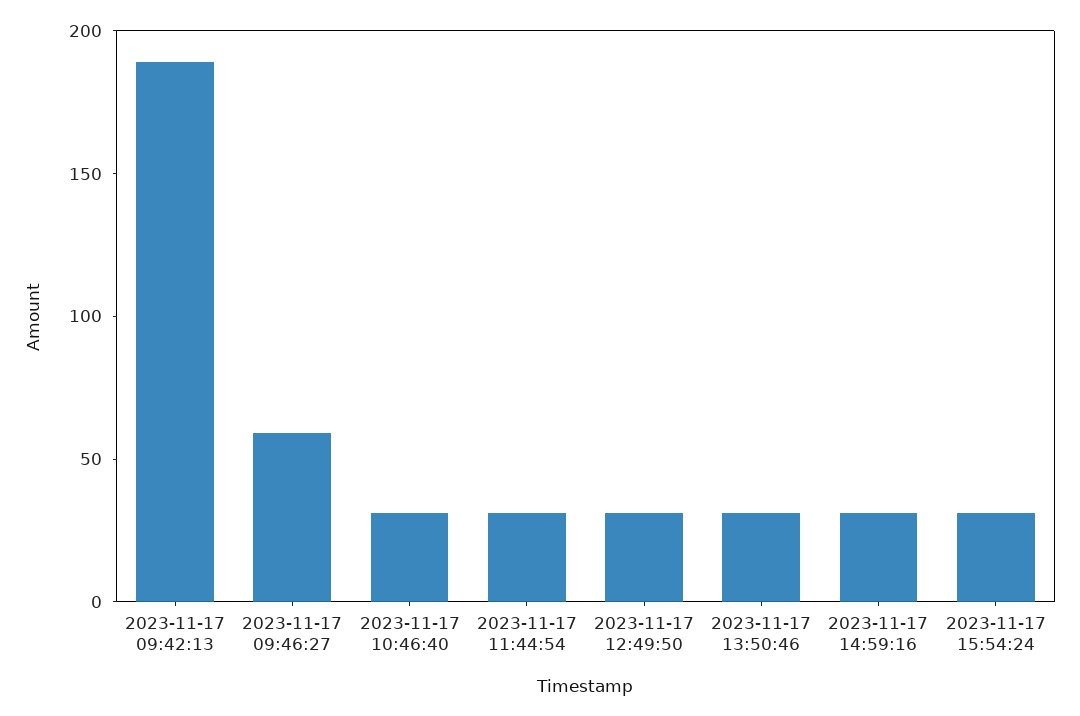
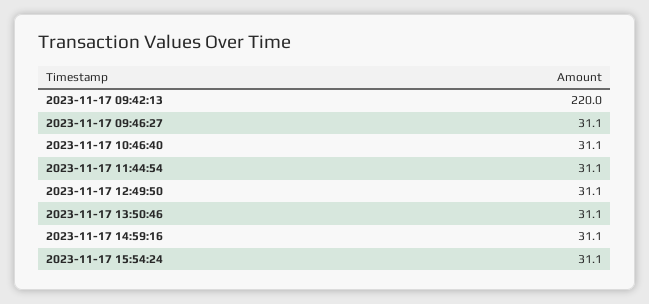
2023-11-17 09:42:13: 190 -> 220
2023-11-17 09:46:27: 60 -> 31.1

